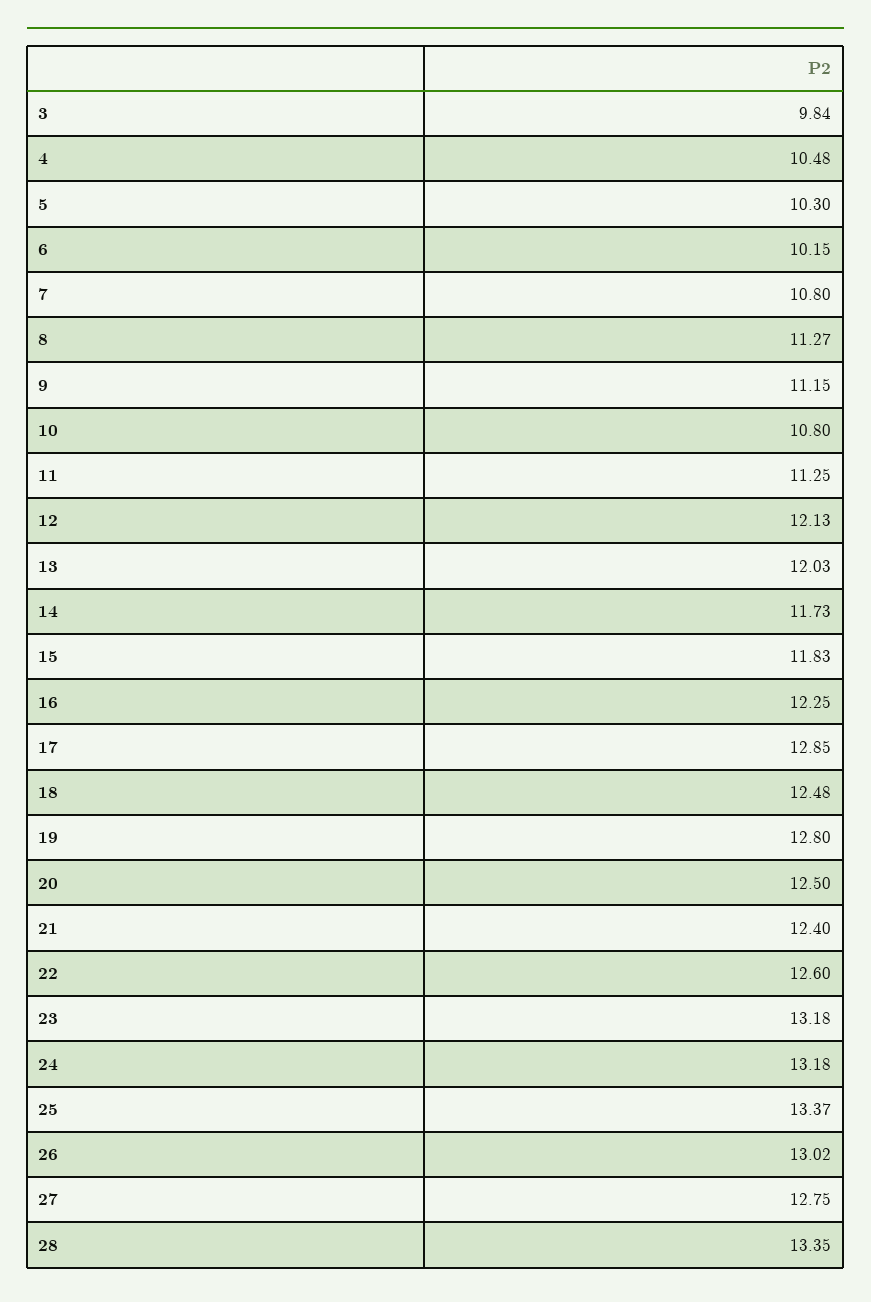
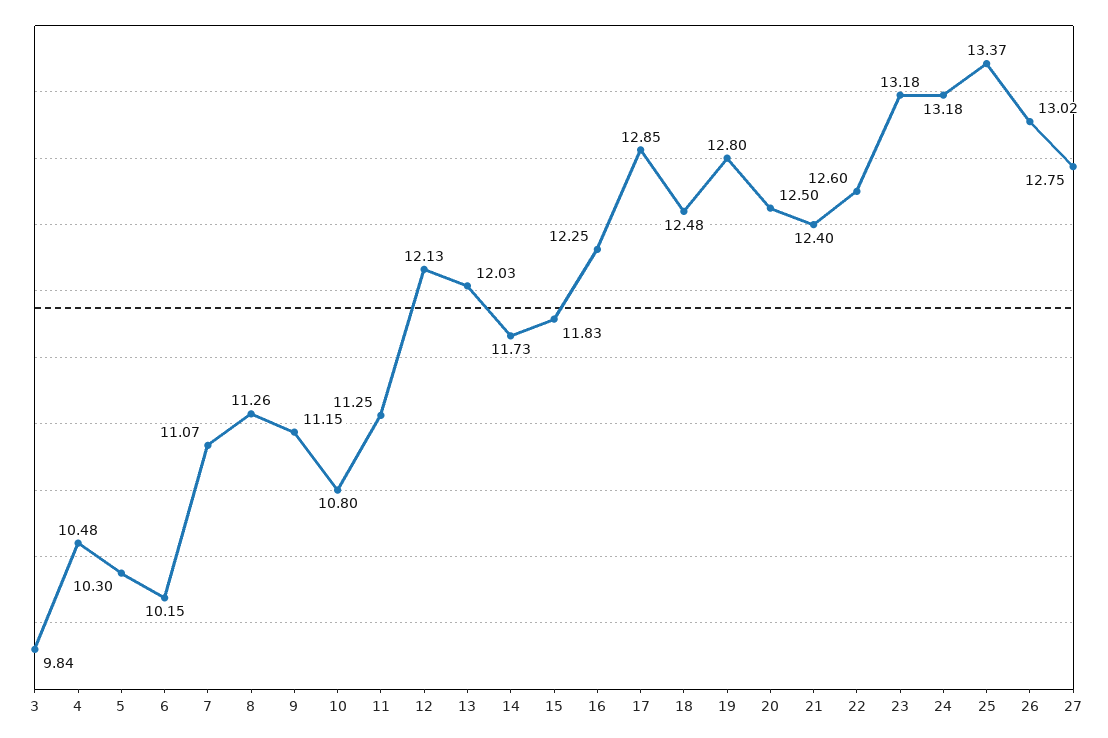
7: 10.8 -> 11.07
8: 11.27 -> 11.26
28: 13.35 -> none

